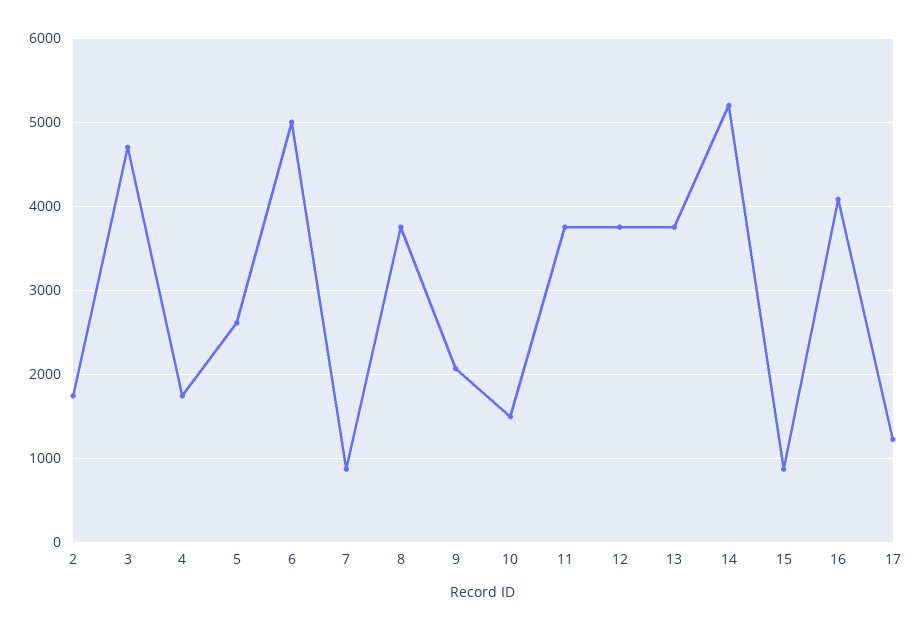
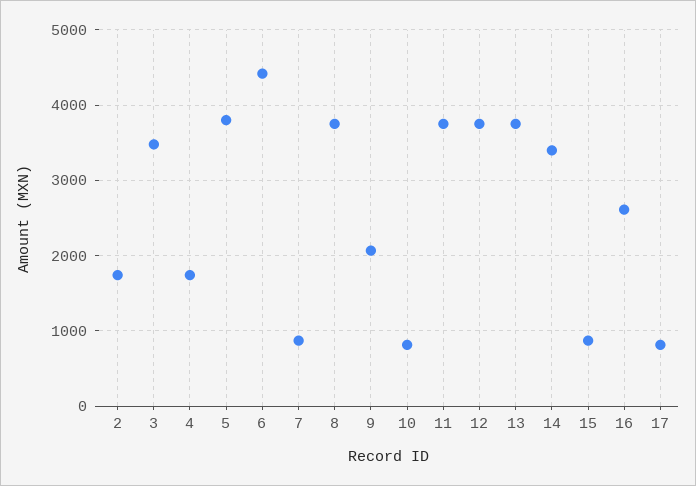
3: 4700 -> 3500
5: 2600 -> 3800
6: 5000 -> 4400
10: 1500 -> 800
14: 5200 -> 3400
16: 4100 -> 2600
17: 1200 -> 800

